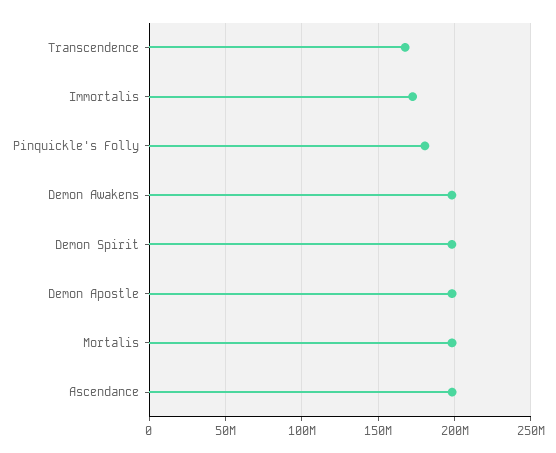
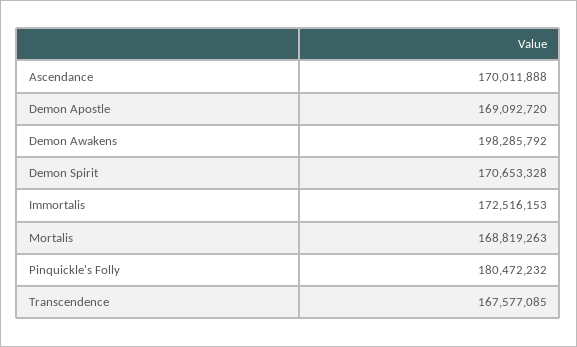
Demon Spirit: 200000000 -> 170653328
Demon Apostle: 200000000 -> 169092720
Mortalis: 200000000 -> 168819263
Ascendance: 200000000 -> 170011888

